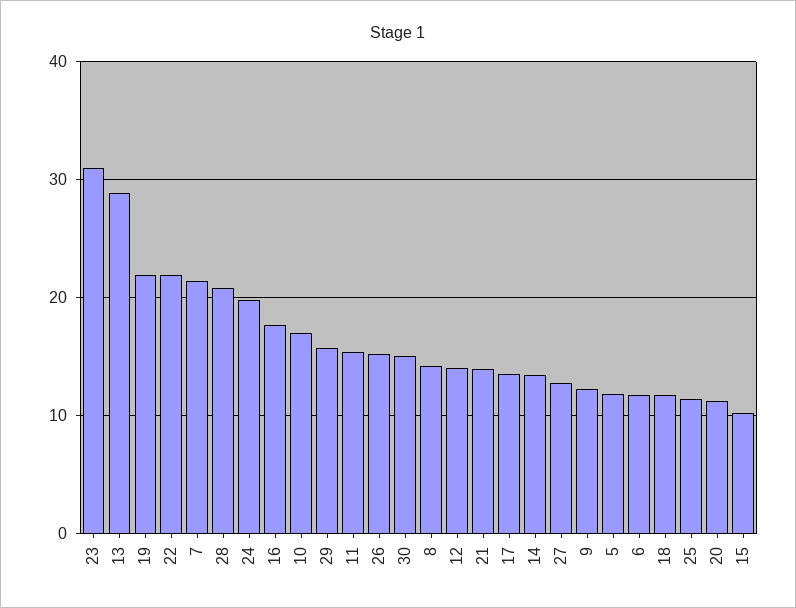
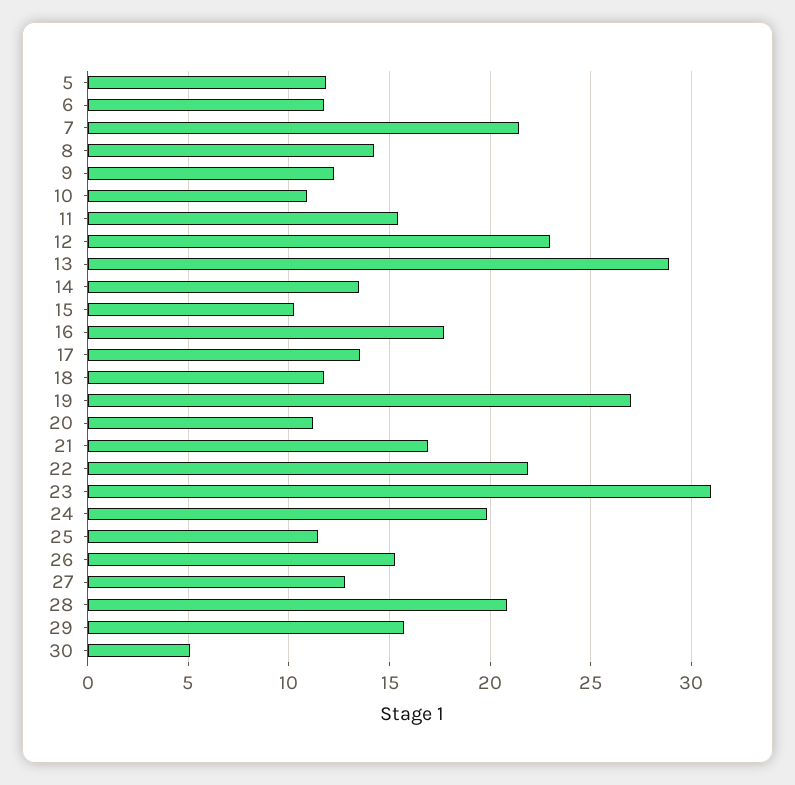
19: 22 -> 27
10: 17 -> 11
30: 15 -> 5
12: 14 -> 23
21: 14 -> 17

